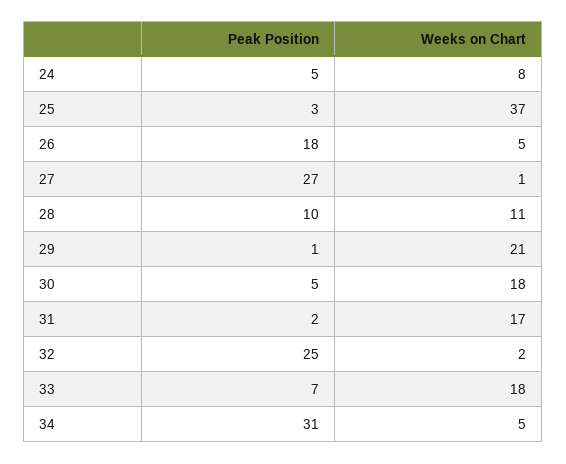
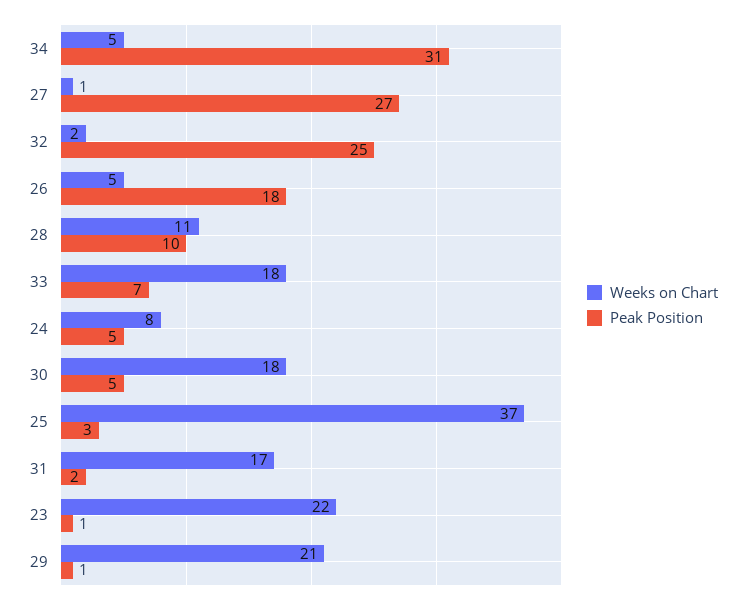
Weeks on Chart, 23: none -> 22
Peak Position, 23: none -> 1

